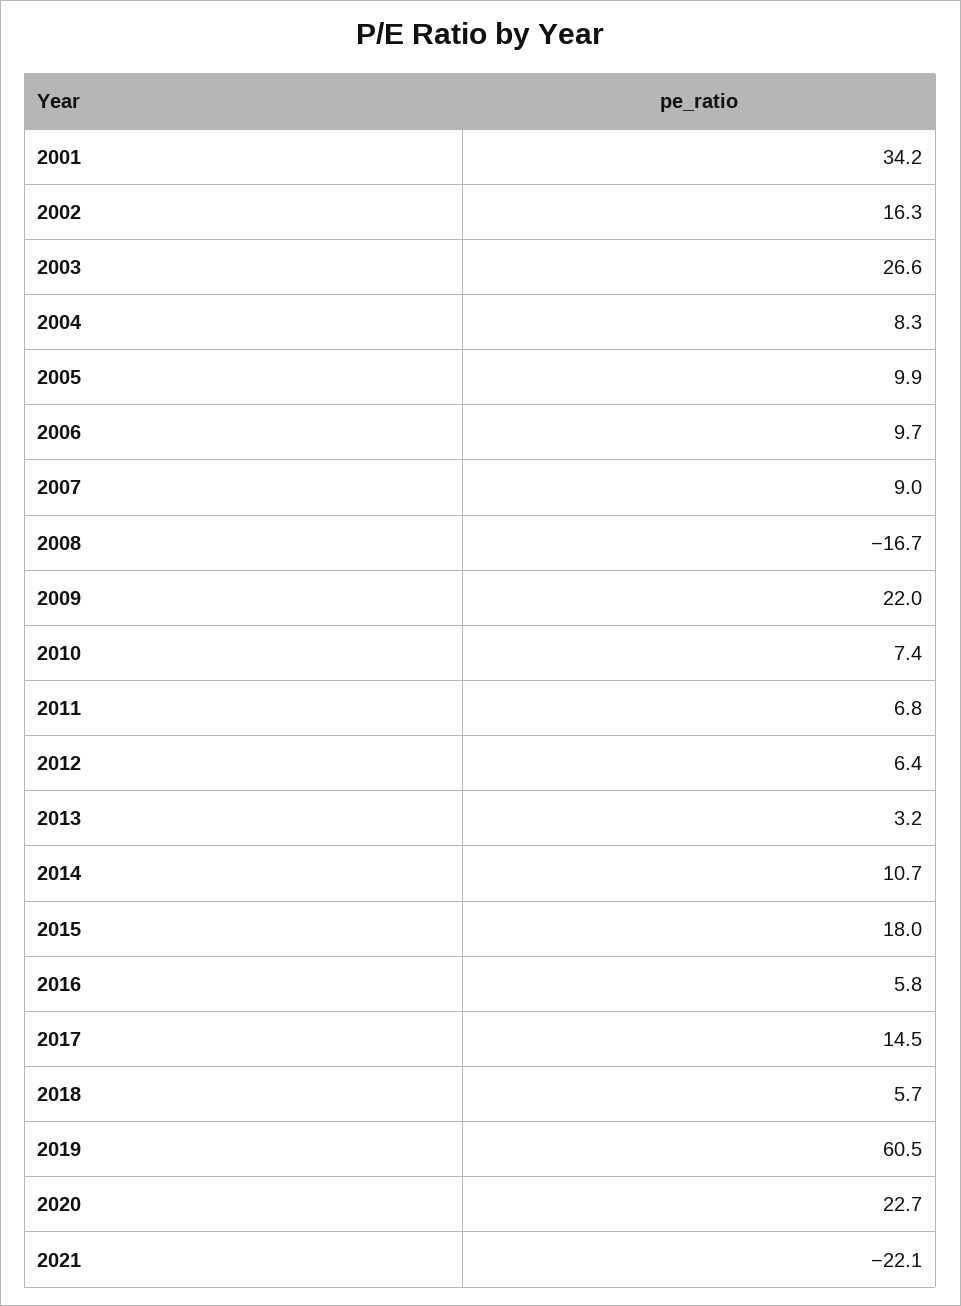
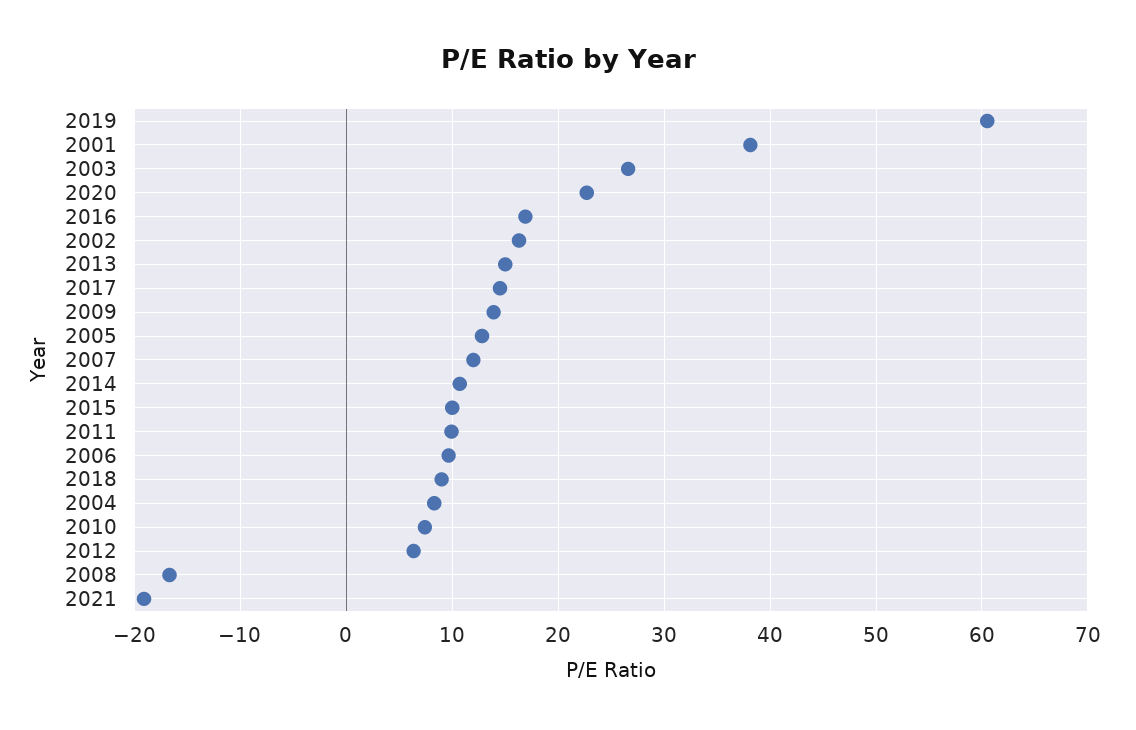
2001: 34.2 -> 38
2005: 9.9 -> 13
2007: 9 -> 12
2009: 22 -> 14
2011: 6.8 -> 10
2013: 3.2 -> 15
2015: 18 -> 10
2016: 5.8 -> 17
2018: 5.7 -> 9
2021: -22.1 -> -19

